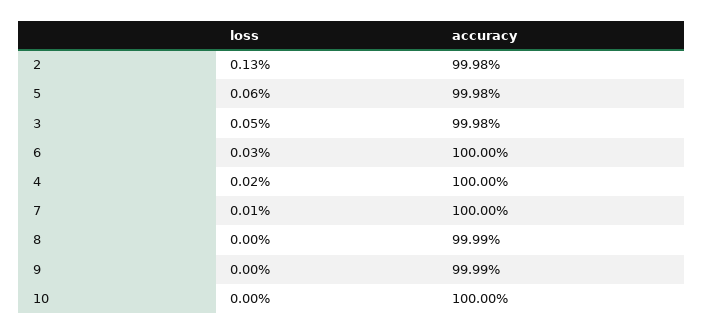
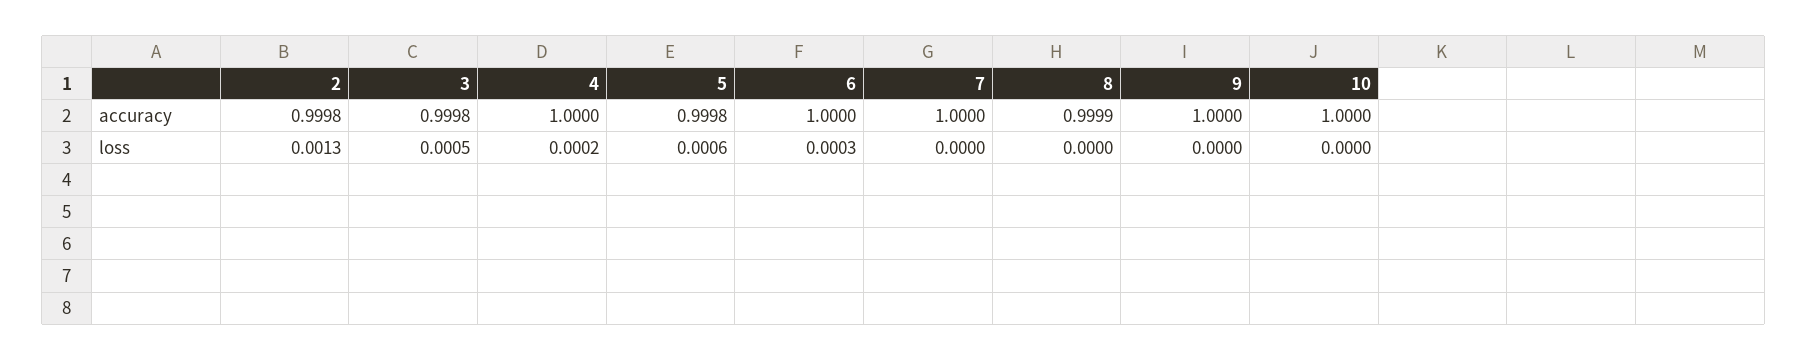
loss, 7: 0.0001 -> 0
accuracy, 9: 0.9999 -> 1

